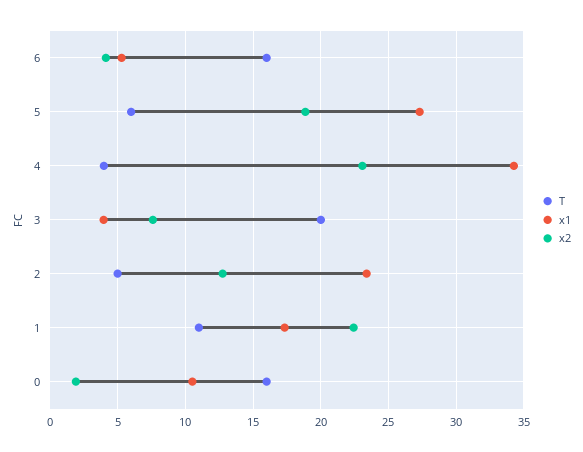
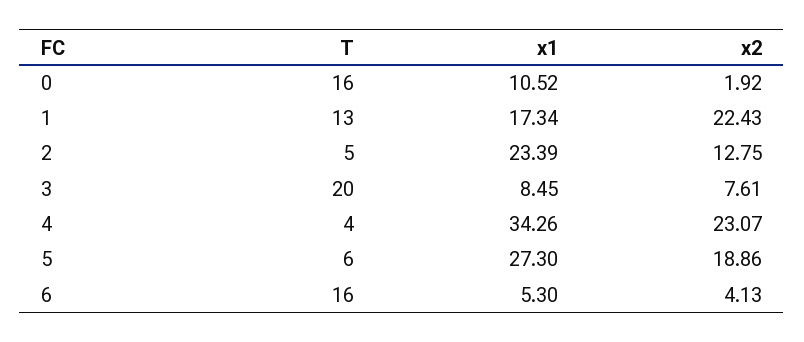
x1, 3: 4 -> 8.45
T, 1: 11 -> 13

